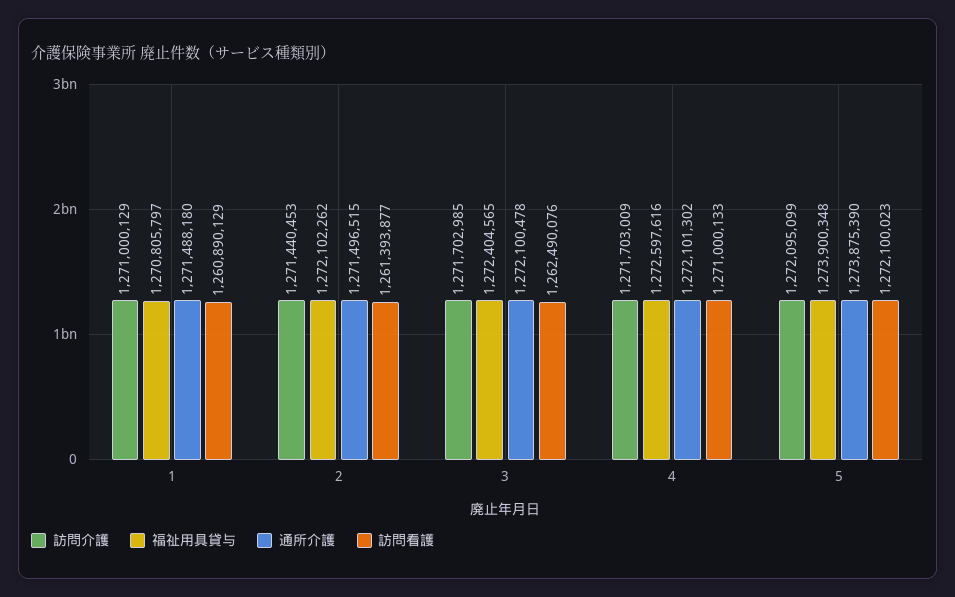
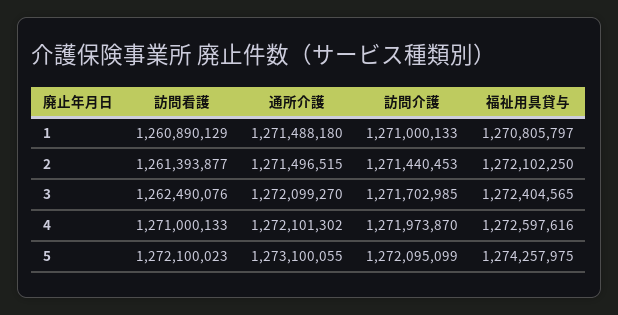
訪問介護, 1: 1271000129 -> 1271000133
福祉用具貸与, 2: 1272102262 -> 1272102250
通所介護, 3: 1272100478 -> 1272099270
訪問介護, 4: 1271703009 -> 1271973870
福祉用具貸与, 5: 1273900348 -> 1274257975
通所介護, 5: 1273875390 -> 1273100055

